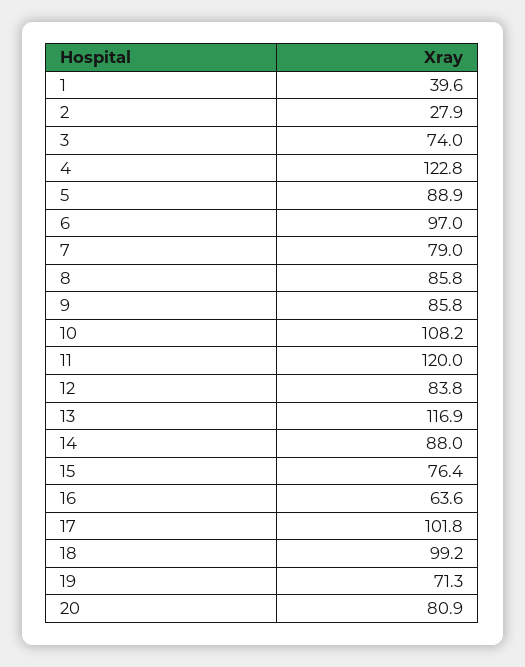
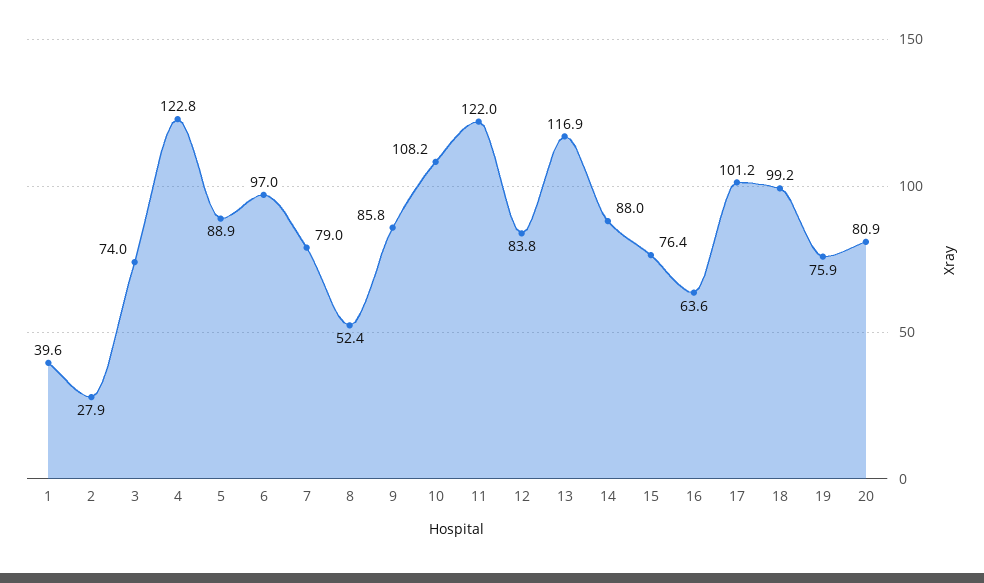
8: 85.8 -> 52.4
11: 120 -> 122
17: 101.8 -> 101.2
19: 71.3 -> 75.9

